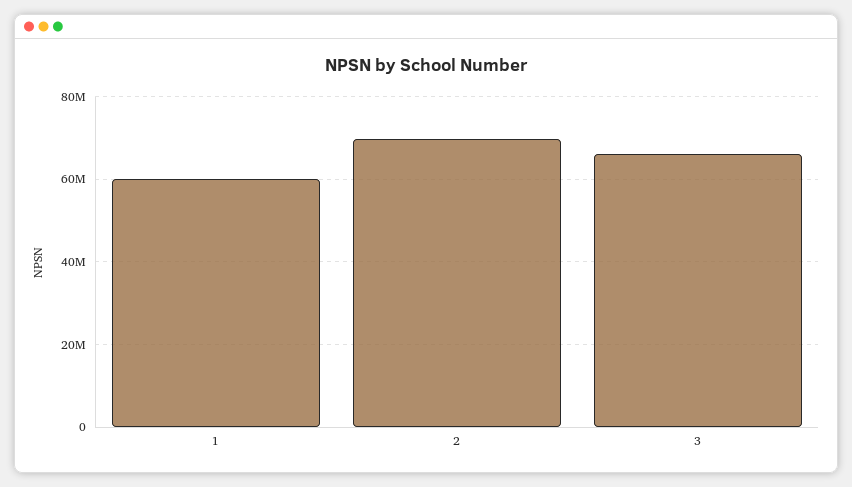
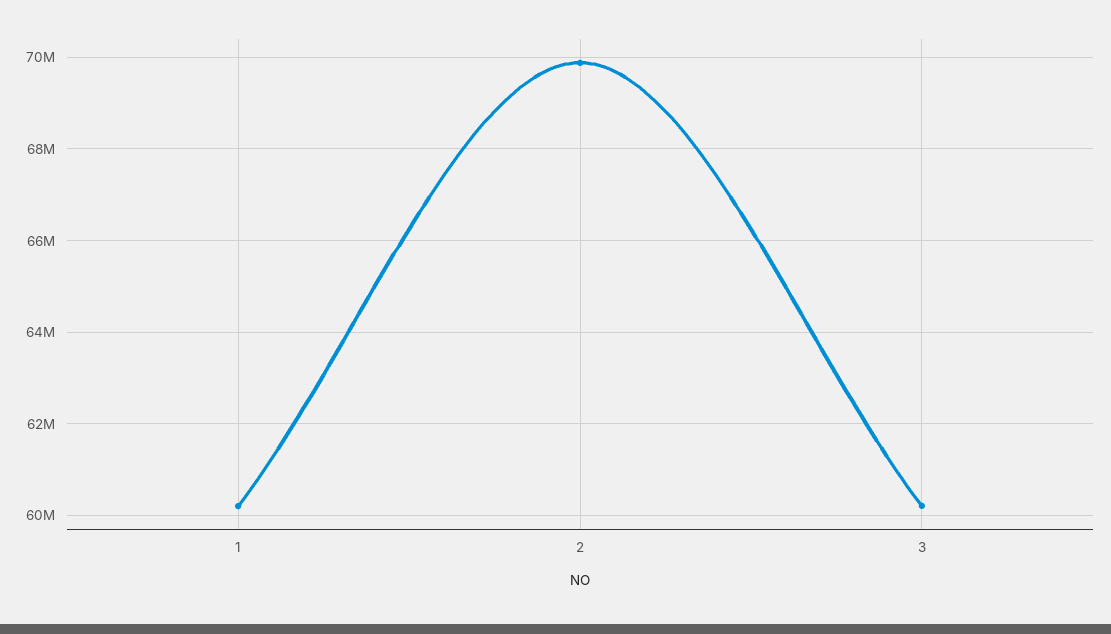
3: 66000000 -> 60200000

